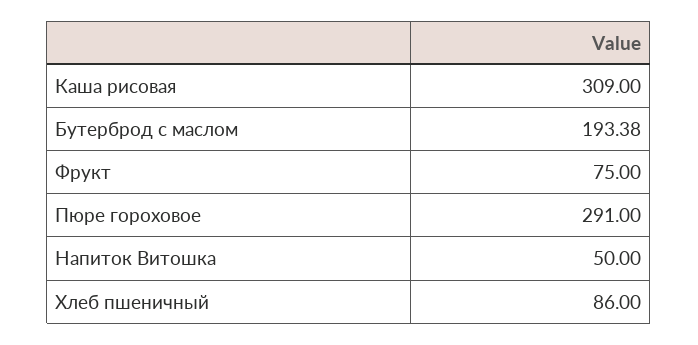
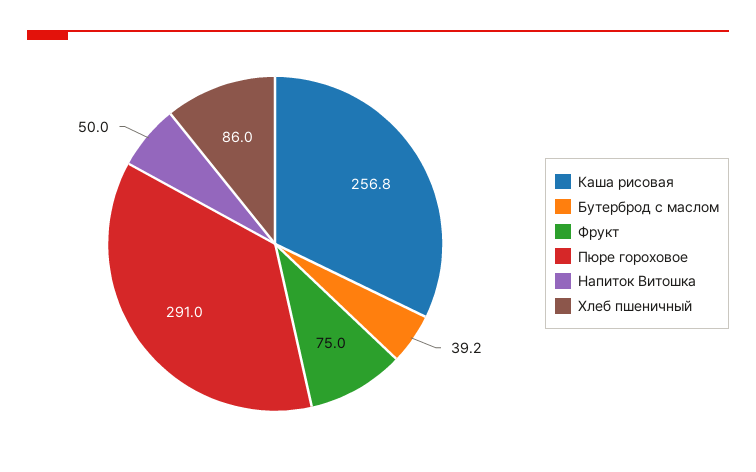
Каша рисовая: 309 -> 256.8
Бутерброд с маслом: 193.38 -> 39.2

